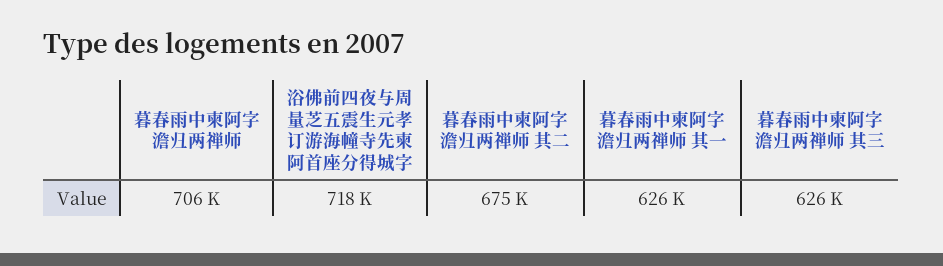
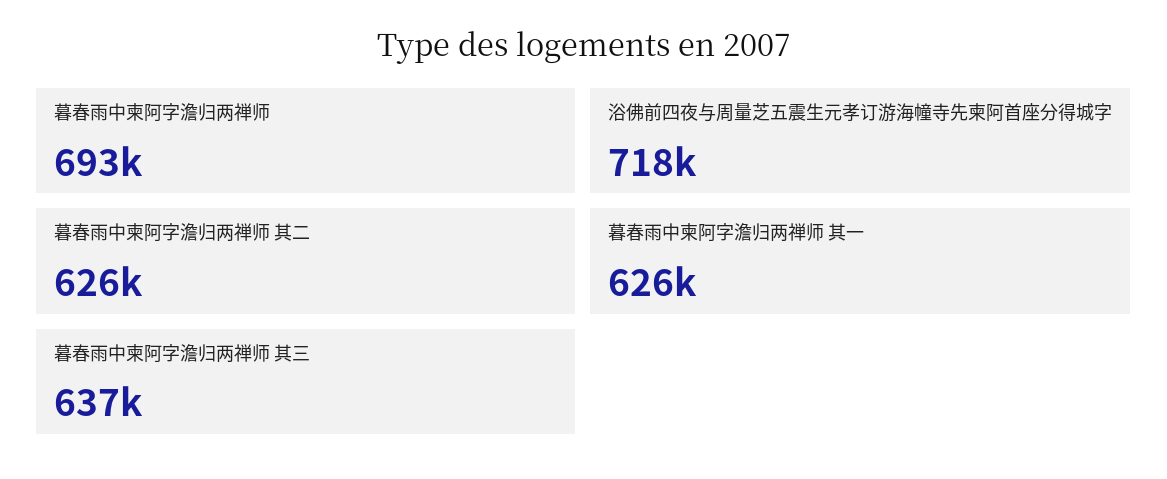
暮春雨中柬阿字澹归两禅师: 706000 -> 693000
暮春雨中柬阿字澹归两禅师 其二: 675000 -> 626000
暮春雨中柬阿字澹归两禅师 其三: 626000 -> 637000

